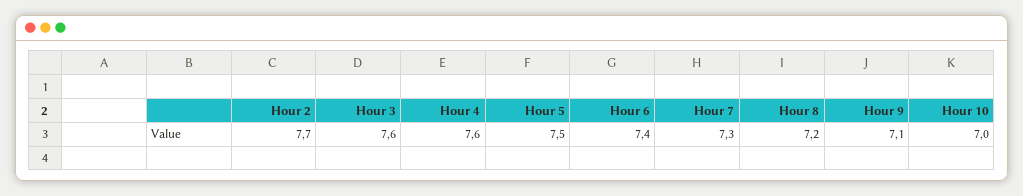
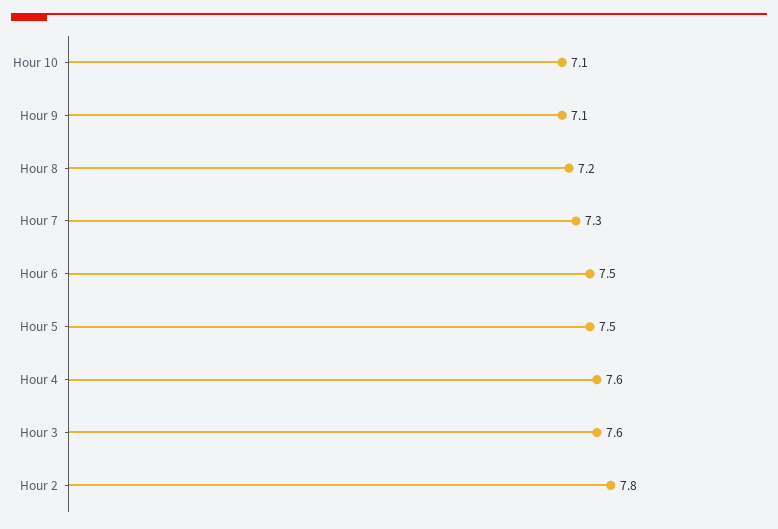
Hour 2: 7.7 -> 7.8
Hour 6: 7.4 -> 7.5
Hour 10: 7 -> 7.1

